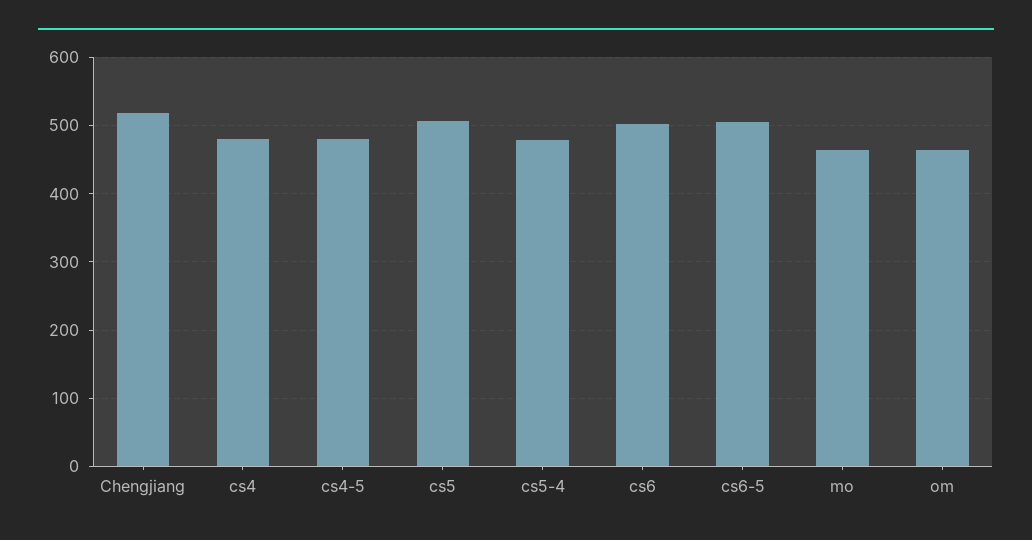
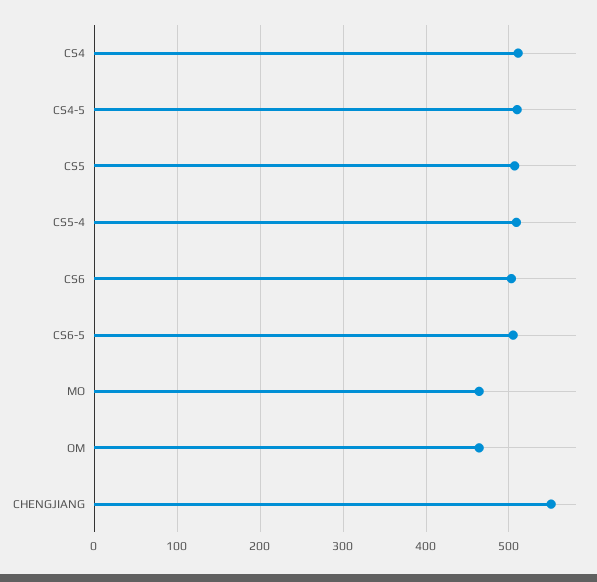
Chengjiang: 520 -> 550
cs4: 480 -> 510
cs4-5: 480 -> 510
cs5-4: 480 -> 510

